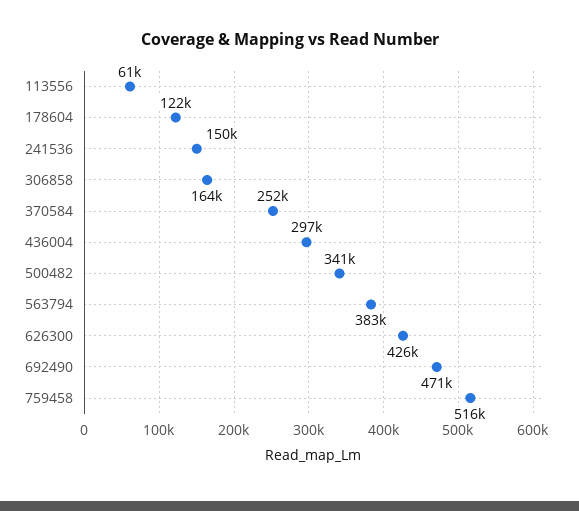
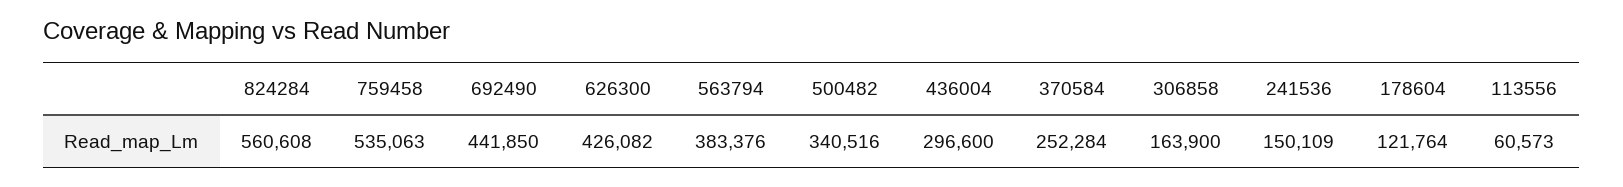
692490: 471000 -> 441850
759458: 516000 -> 535063
824284: none -> 560608

